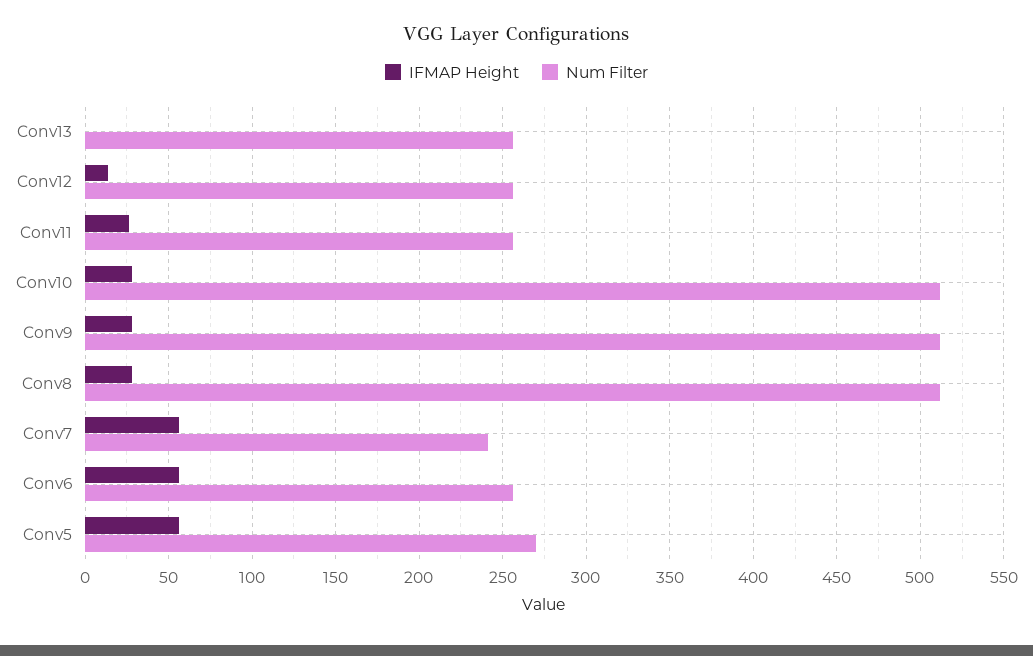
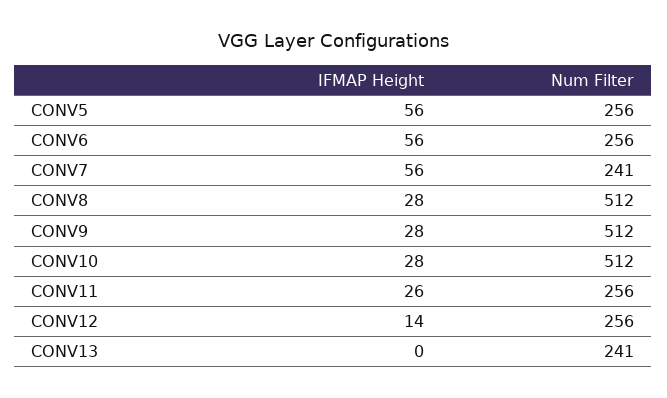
Num Filter, Conv13: 255 -> 241
Num Filter, Conv5: 270 -> 256

